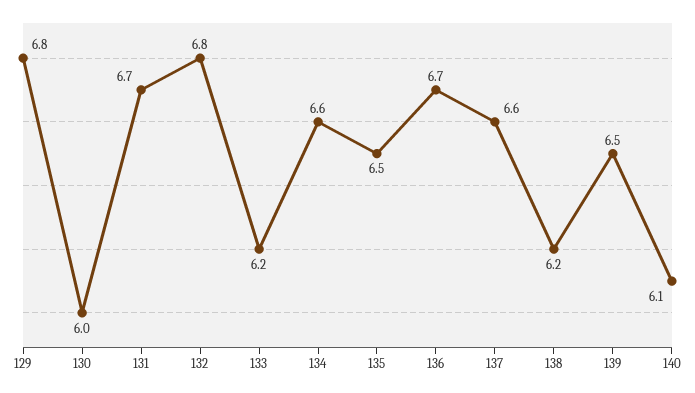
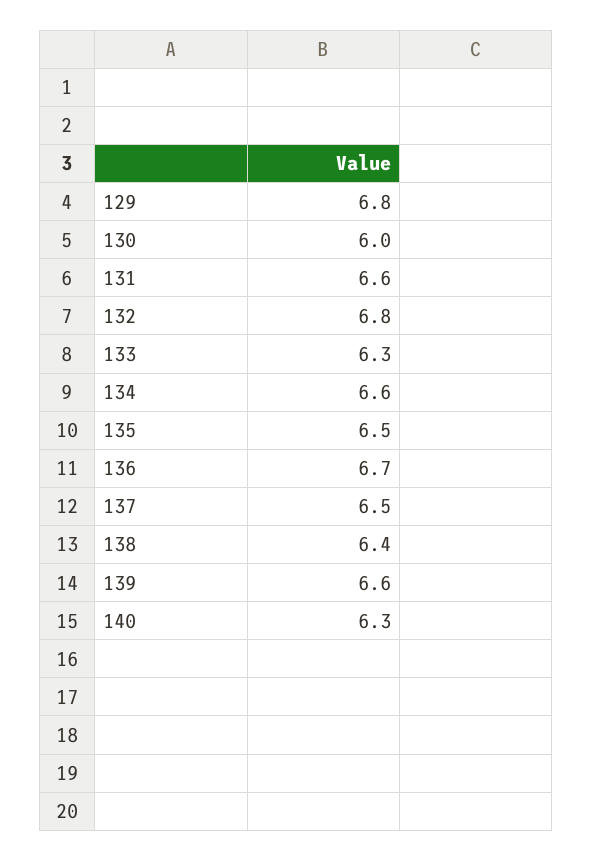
131: 6.7 -> 6.6
133: 6.2 -> 6.3
137: 6.6 -> 6.5
138: 6.2 -> 6.4
139: 6.5 -> 6.6
140: 6.1 -> 6.3

